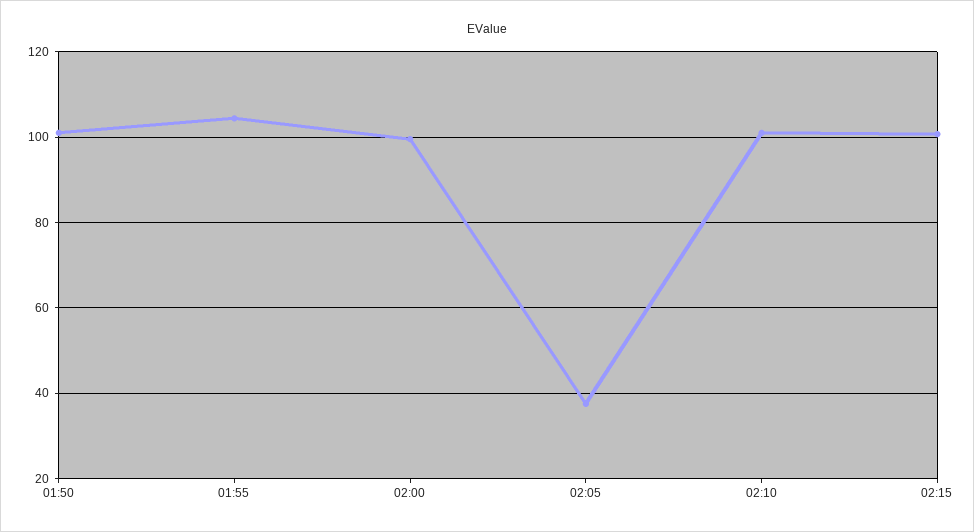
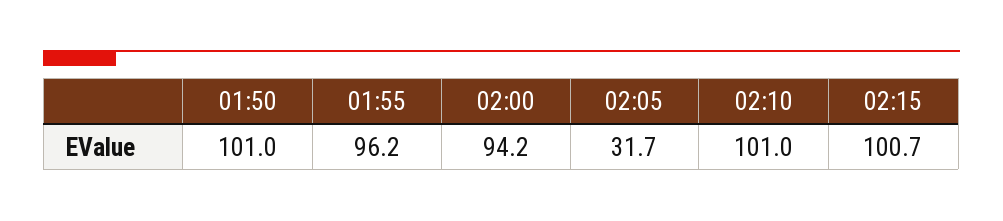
01:55: 104 -> 96.2
02:00: 100 -> 94.2
02:05: 38 -> 31.7

